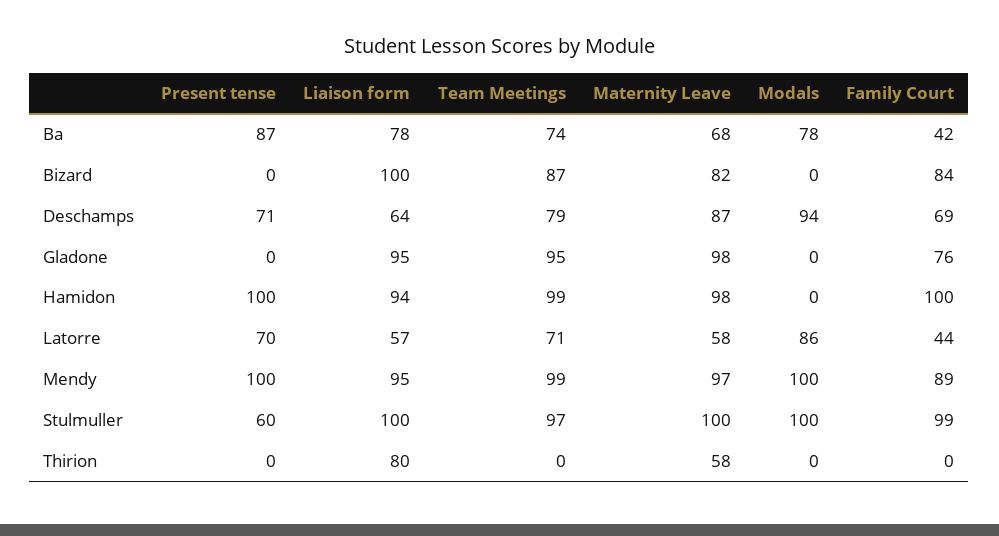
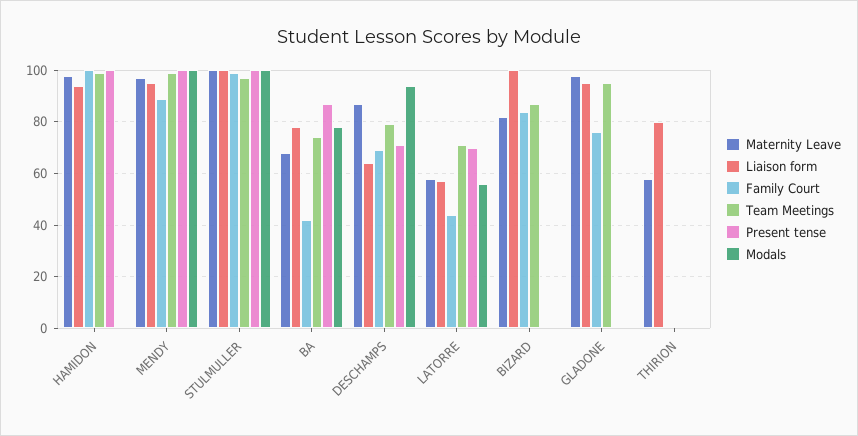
Modals, Latorre: 86 -> 55
Present tense, Stulmuller: 60 -> 100

